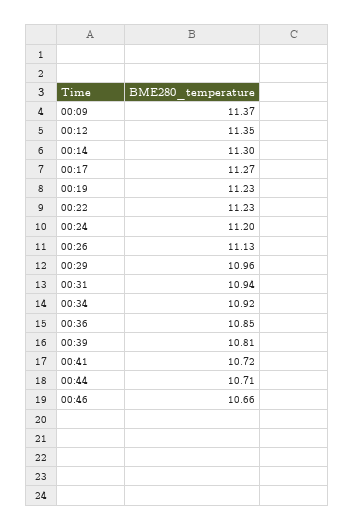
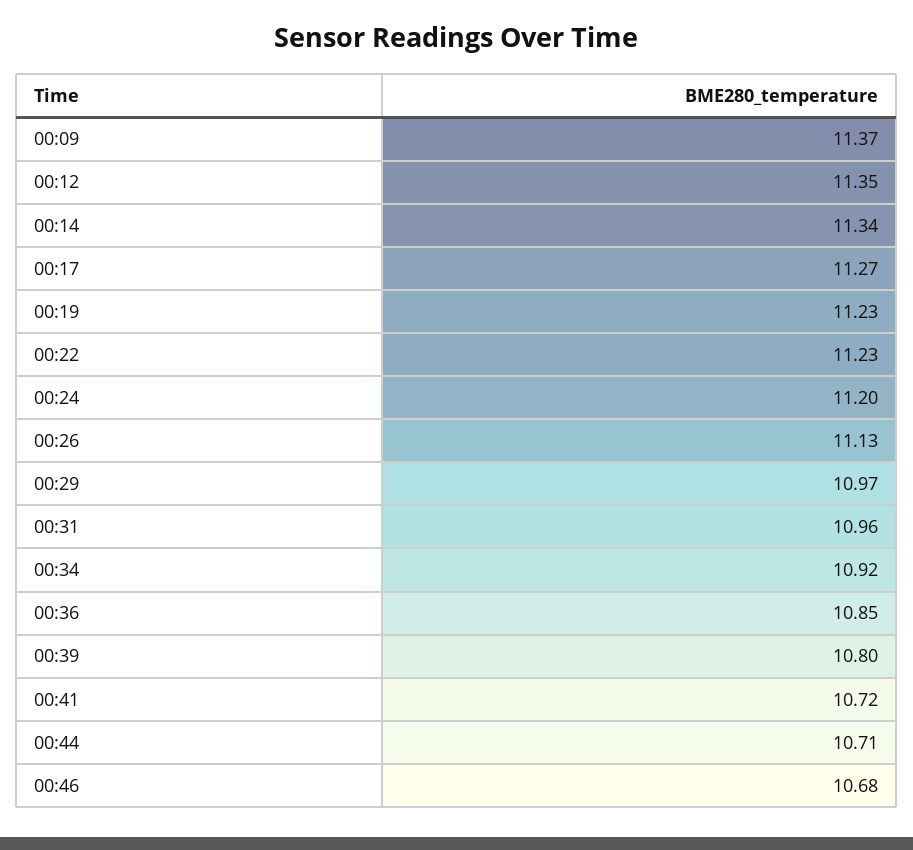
00:14: 11.3 -> 11.34
00:29: 10.96 -> 10.97
00:31: 10.94 -> 10.96
00:39: 10.81 -> 10.8
00:46: 10.66 -> 10.68

